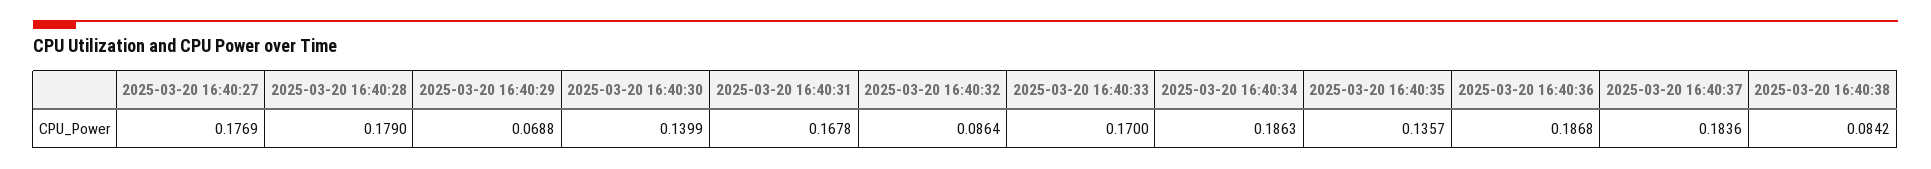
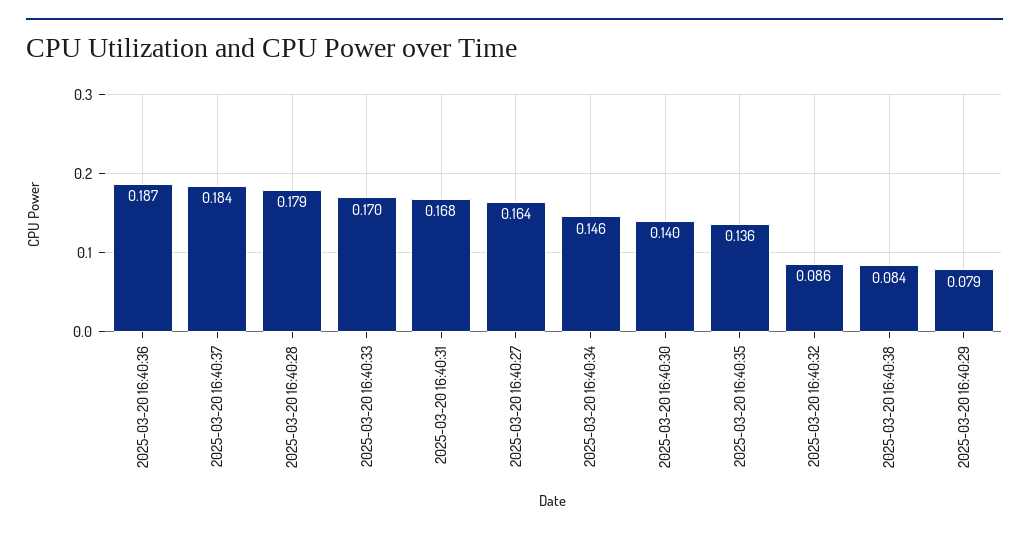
2025-03-20 16:40:27: 0.1769 -> 0.164
2025-03-20 16:40:29: 0.0688 -> 0.079
2025-03-20 16:40:34: 0.1863 -> 0.146

